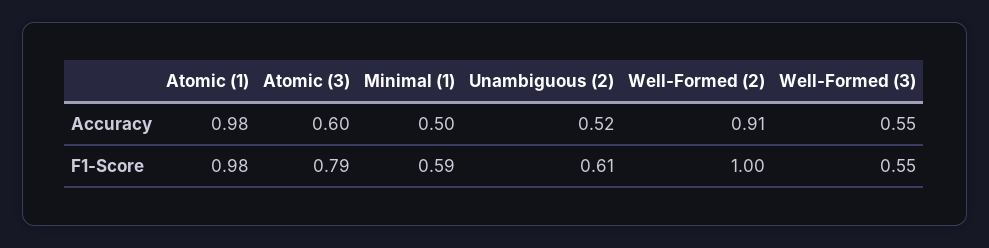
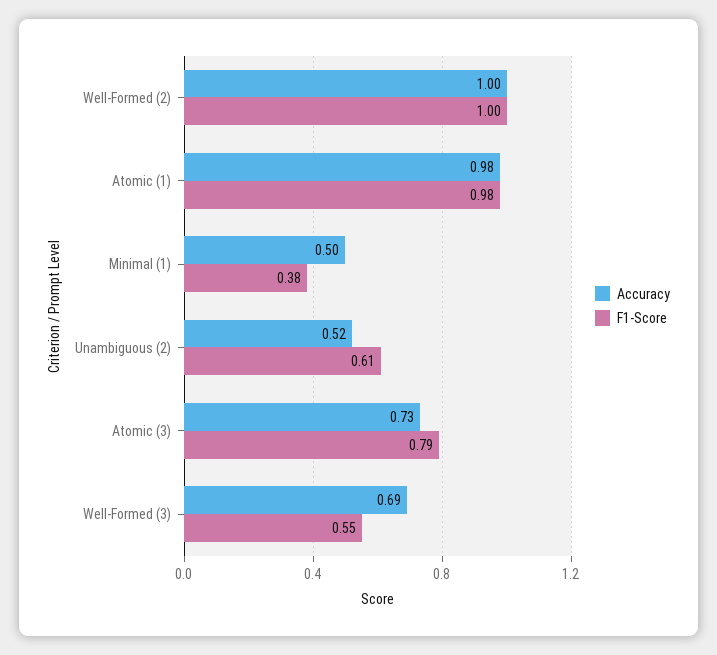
Accuracy, Atomic (3): 0.6 -> 0.73
Accuracy, Well-Formed (2): 0.91 -> 1
Accuracy, Well-Formed (3): 0.55 -> 0.69
F1-Score, Minimal (1): 0.59 -> 0.38

